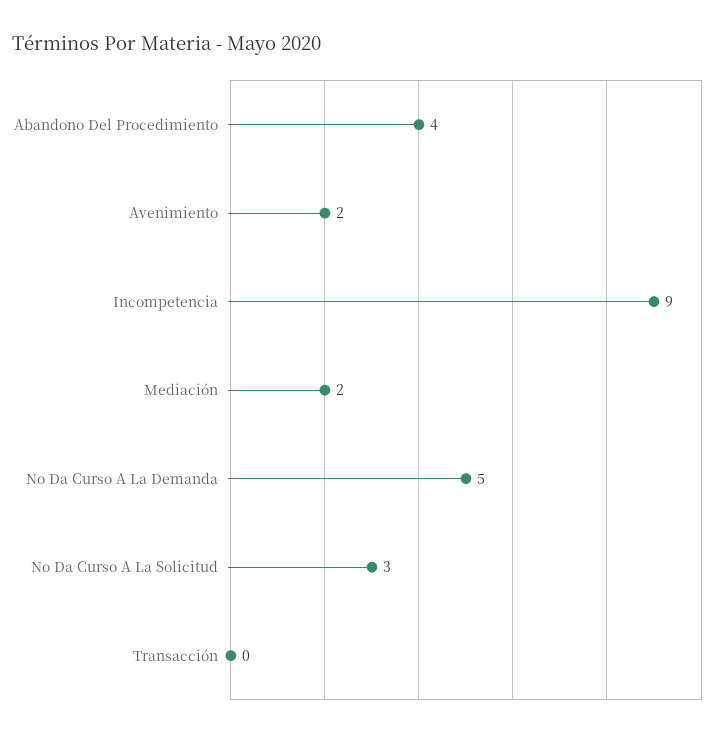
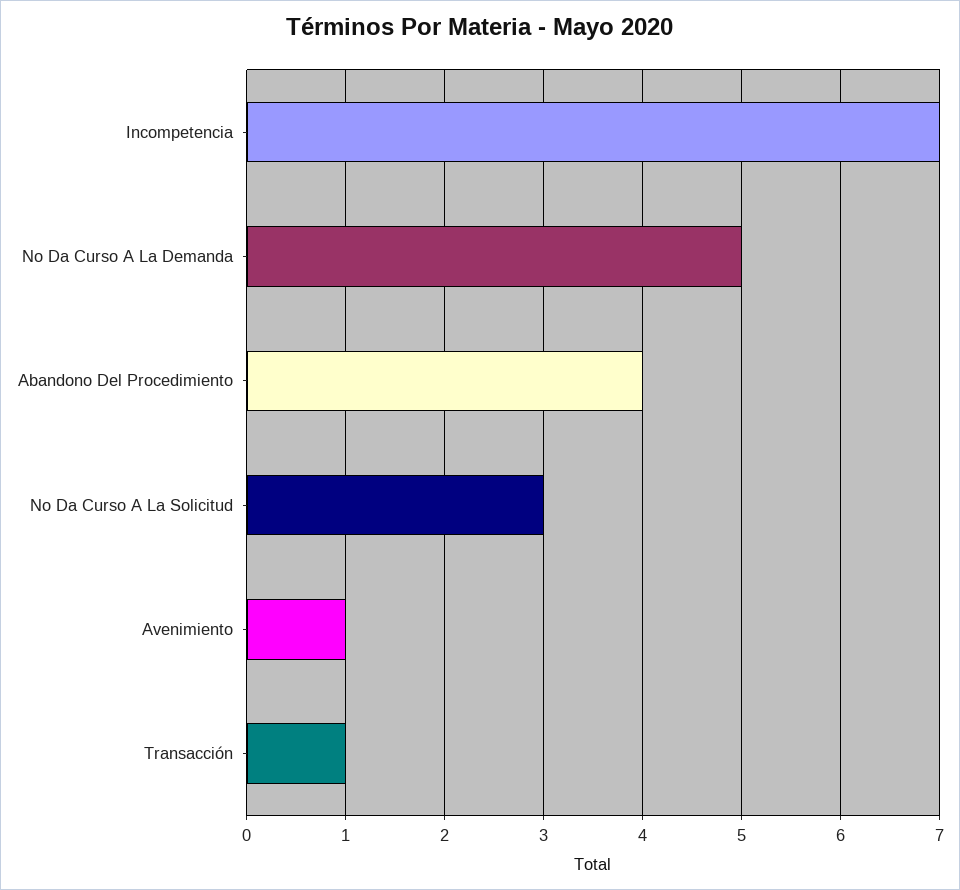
Avenimiento: 2 -> 1
Incompetencia: 9 -> 7
Mediación: 2 -> none
Transacción: 0 -> 1

